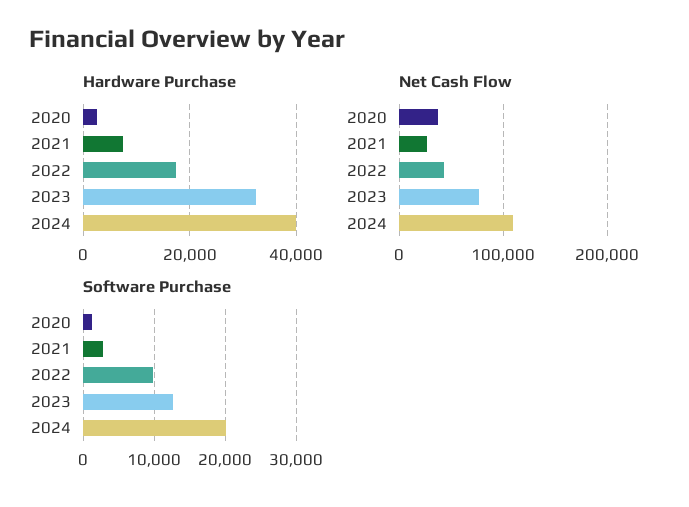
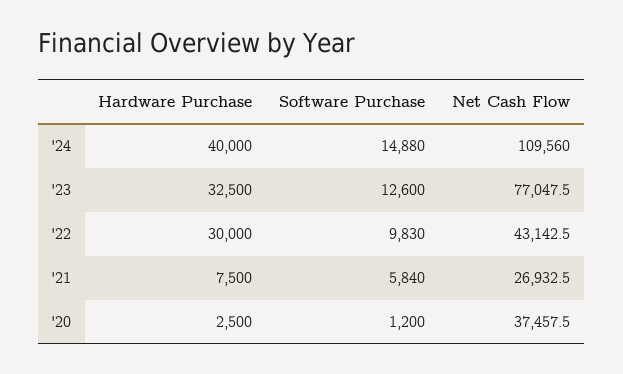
Hardware Purchase, 2022: 18000 -> 30000
Software Purchase, 2021: 3000 -> 5840
Software Purchase, 2024: 20000 -> 14880

